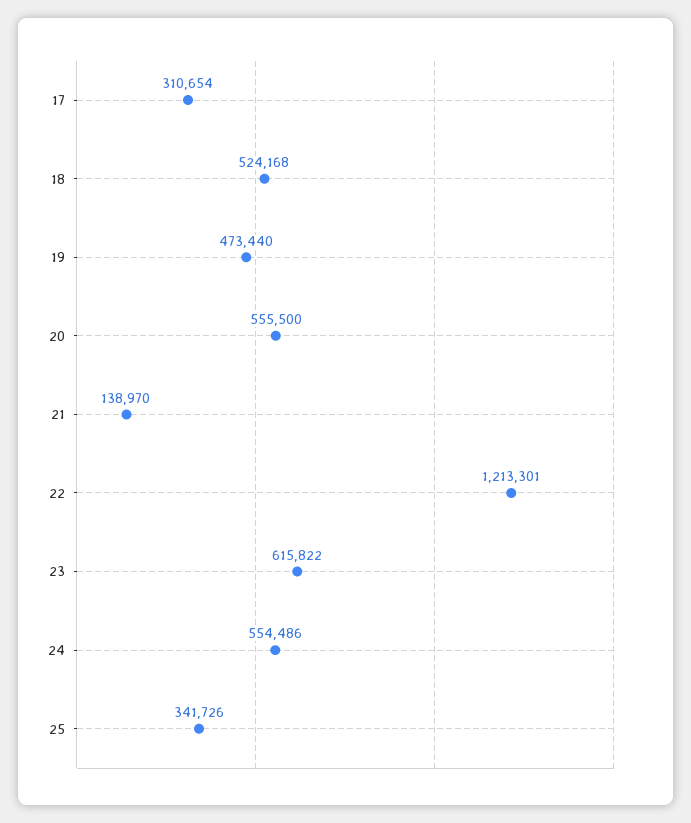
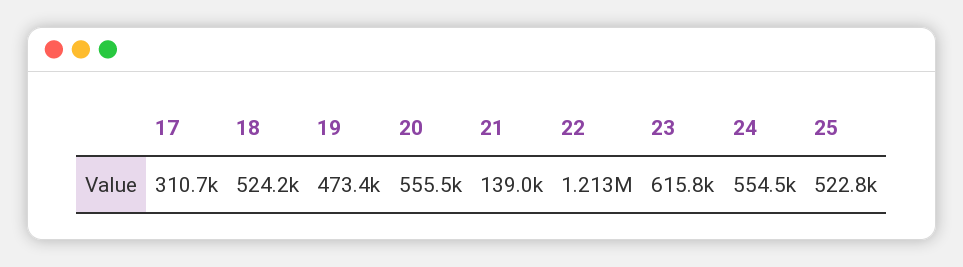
25: 341726 -> 522800

